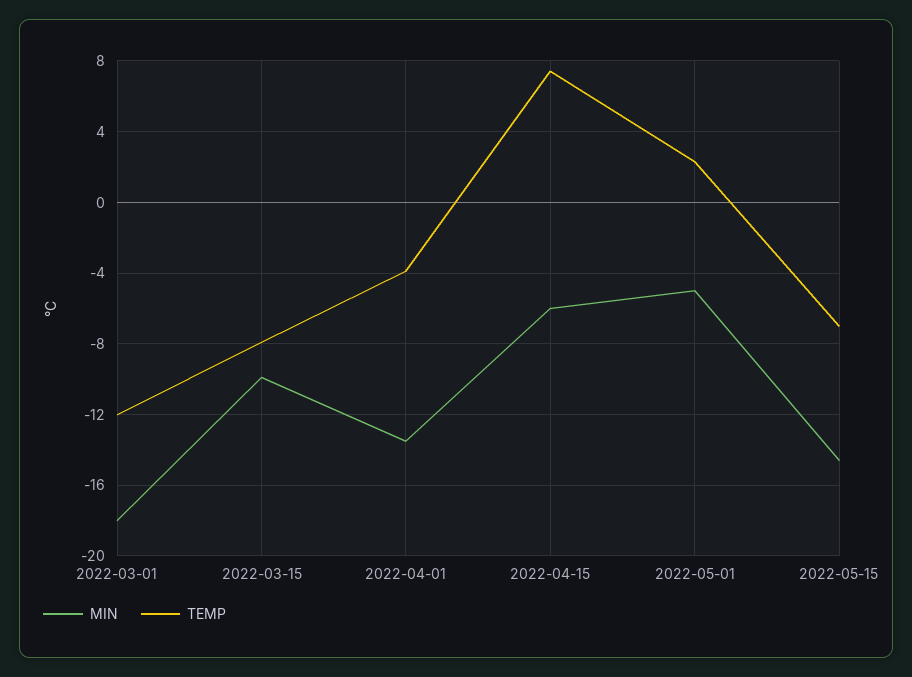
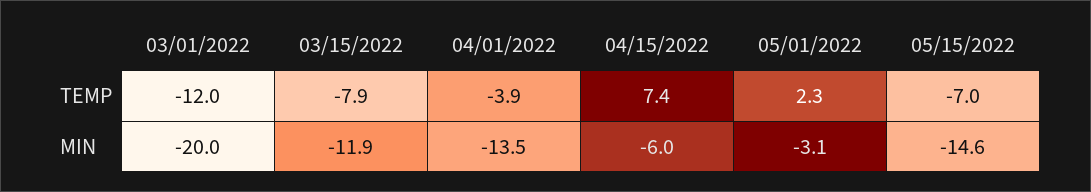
MIN, 2022-03-01: -18 -> -20
MIN, 2022-03-15: -10 -> -11.9
MIN, 2022-05-01: -5 -> -3.1

